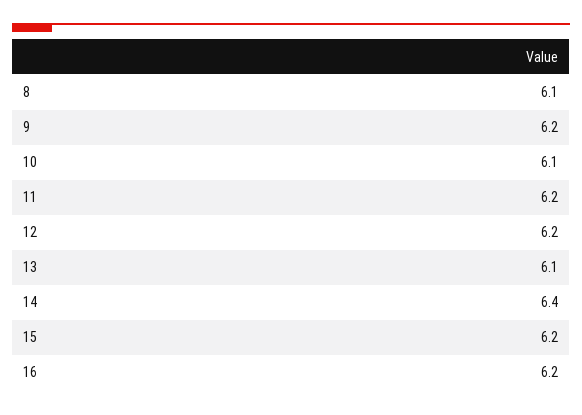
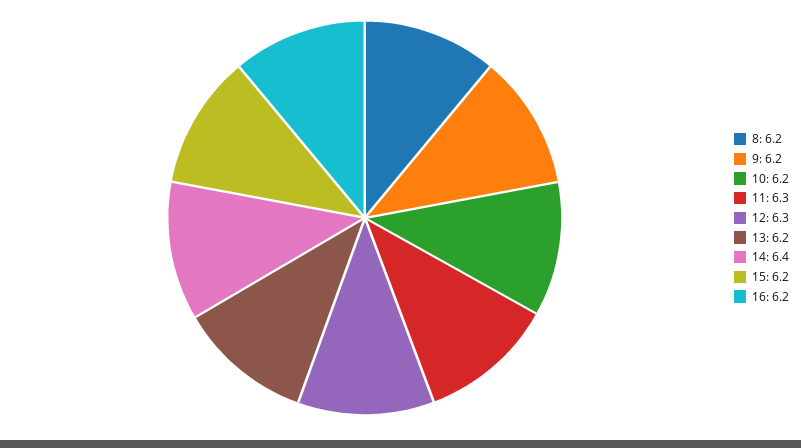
8: 6.1 -> 6.2
10: 6.1 -> 6.2
11: 6.2 -> 6.3
12: 6.2 -> 6.3
13: 6.1 -> 6.2

